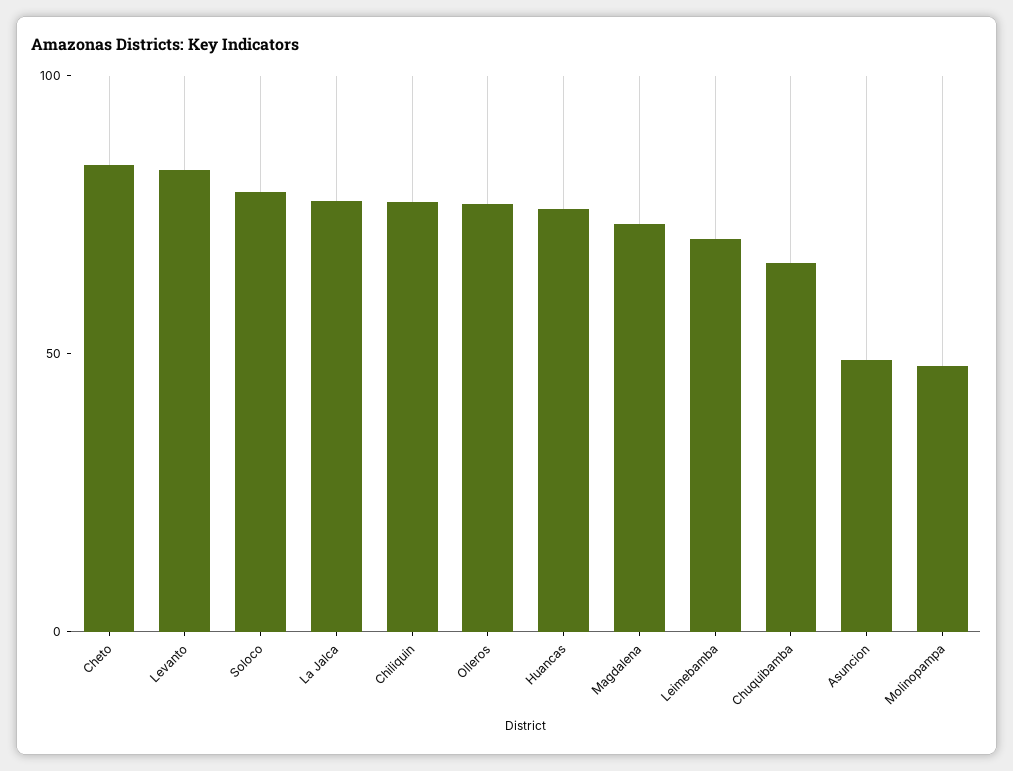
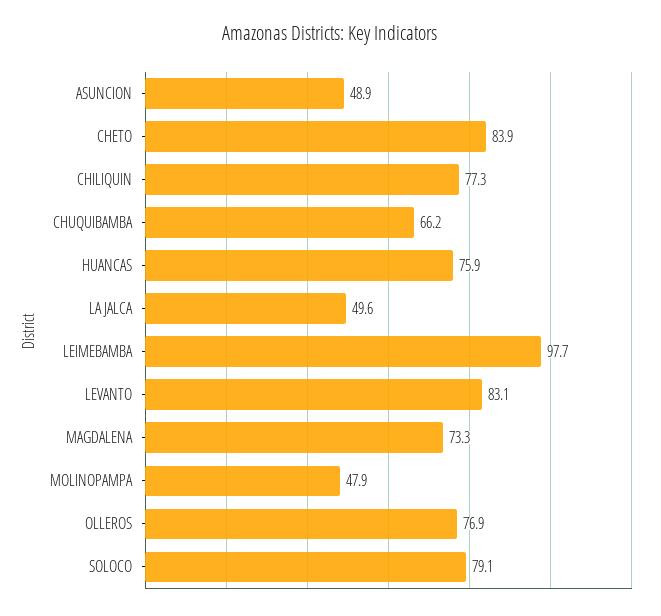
La Jalca: 80 -> 49.6
Leimebamba: 70 -> 97.7

